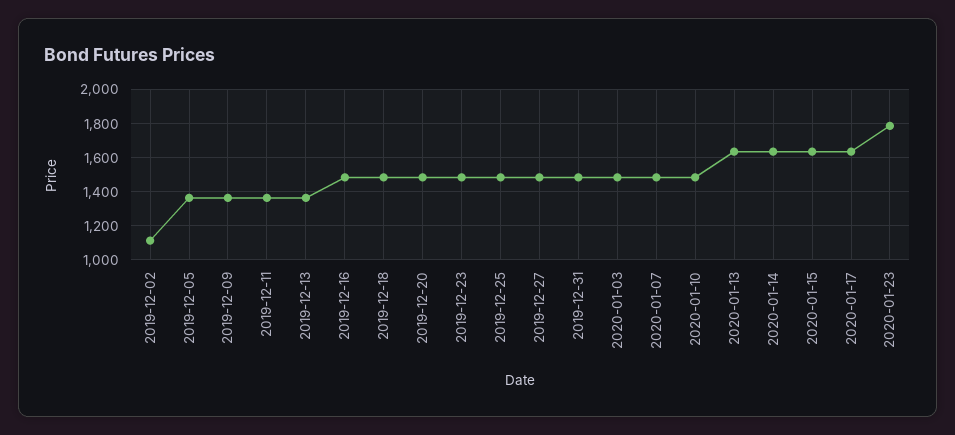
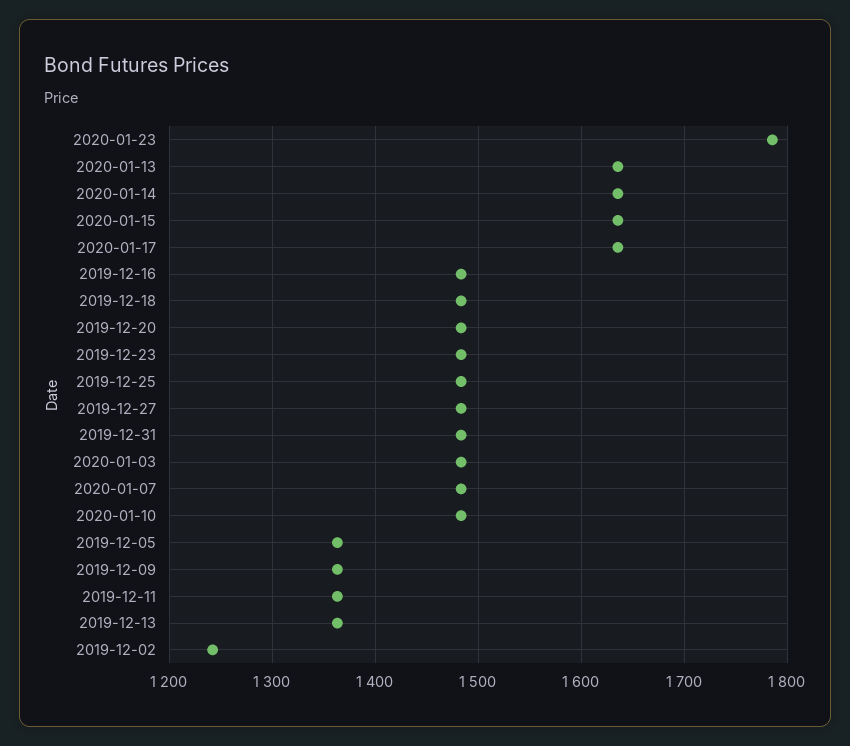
2019-12-02: 1100 -> 1240

